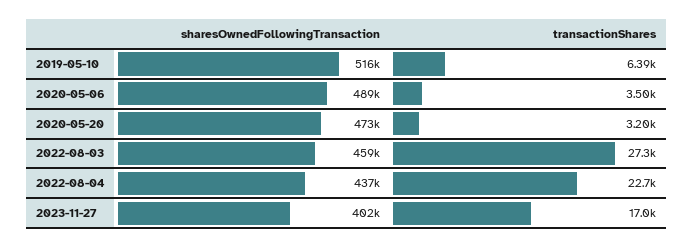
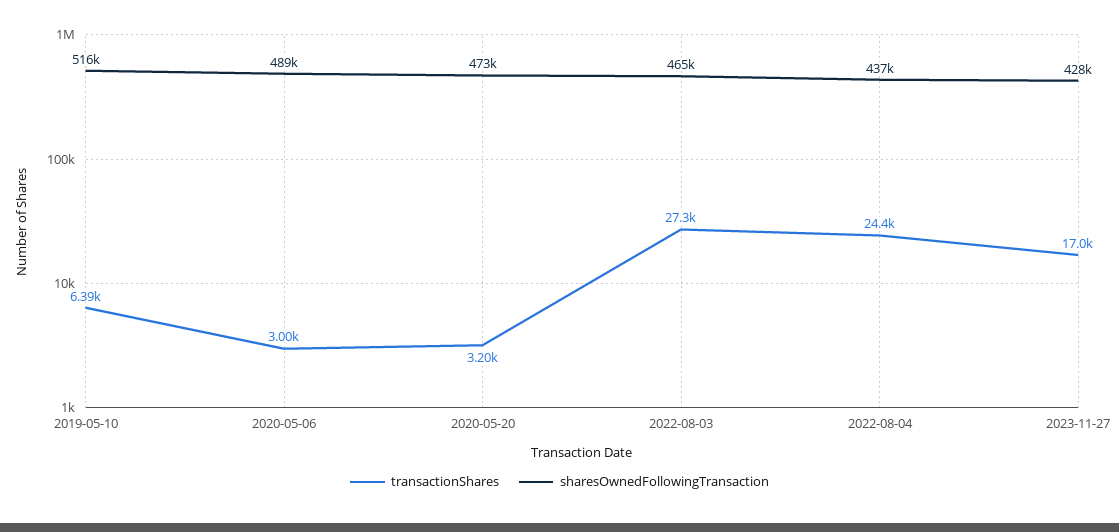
transactionShares, 2020-05-06: 3500 -> 3000
sharesOwnedFollowingTransaction, 2022-08-03: 459000 -> 465000
transactionShares, 2022-08-04: 22700 -> 24400
sharesOwnedFollowingTransaction, 2023-11-27: 402000 -> 428000

